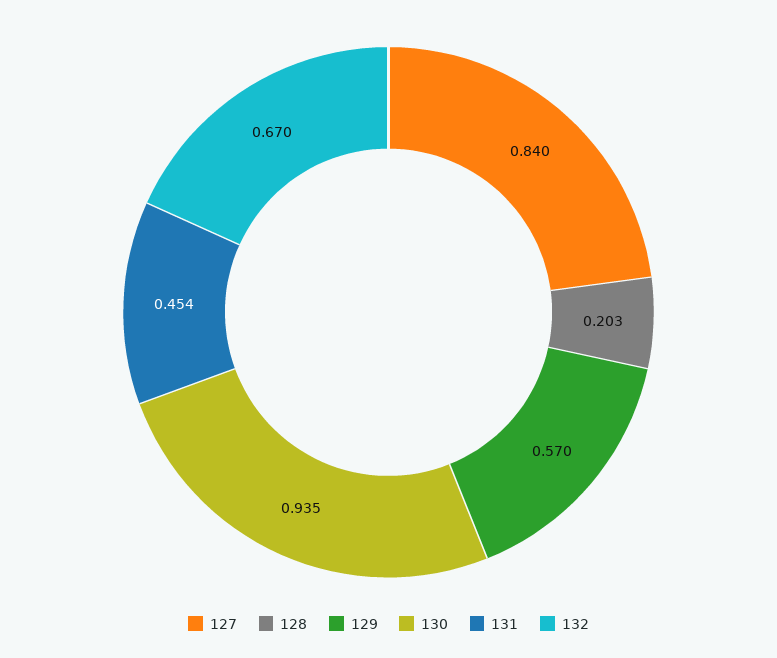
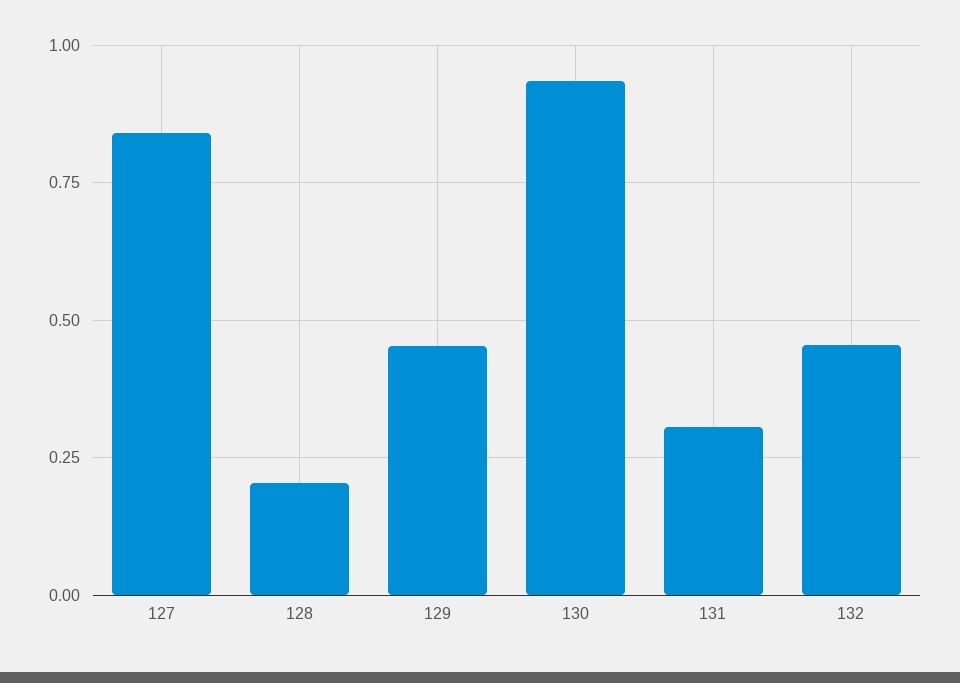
129: 0.57 -> 0.45
131: 0.454 -> 0.3
132: 0.67 -> 0.45

